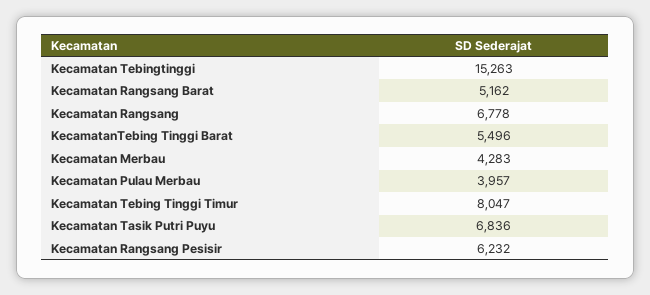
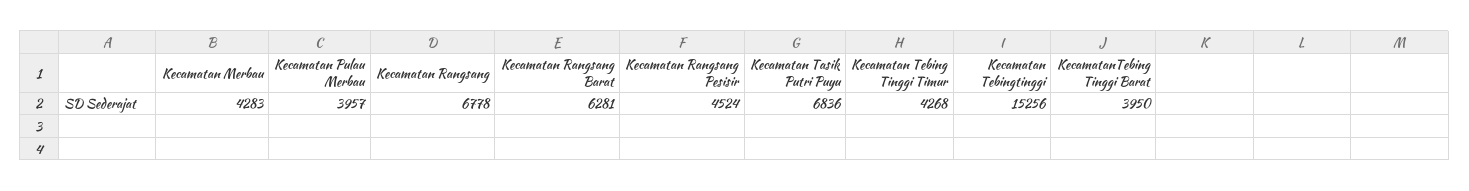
Kecamatan Tebingtinggi: 15263 -> 15256
Kecamatan Rangsang Barat: 5162 -> 6281
KecamatanTebing Tinggi Barat: 5496 -> 3950
Kecamatan Tebing Tinggi Timur: 8047 -> 4268
Kecamatan Rangsang Pesisir: 6232 -> 4524

